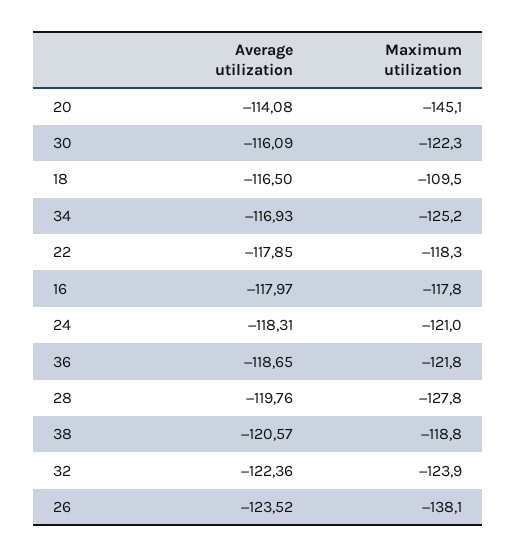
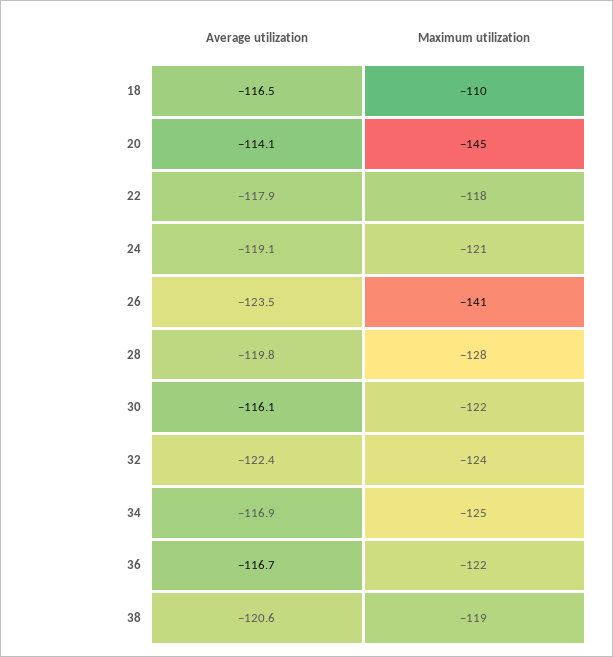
Average utilization, 16: -117.97 -> none
Maximum utilization, 16: -117.8 -> none
Average utilization, 24: -118.31 -> -119.1
Average utilization, 36: -118.65 -> -116.7
Maximum utilization, 26: -138.1 -> -141

